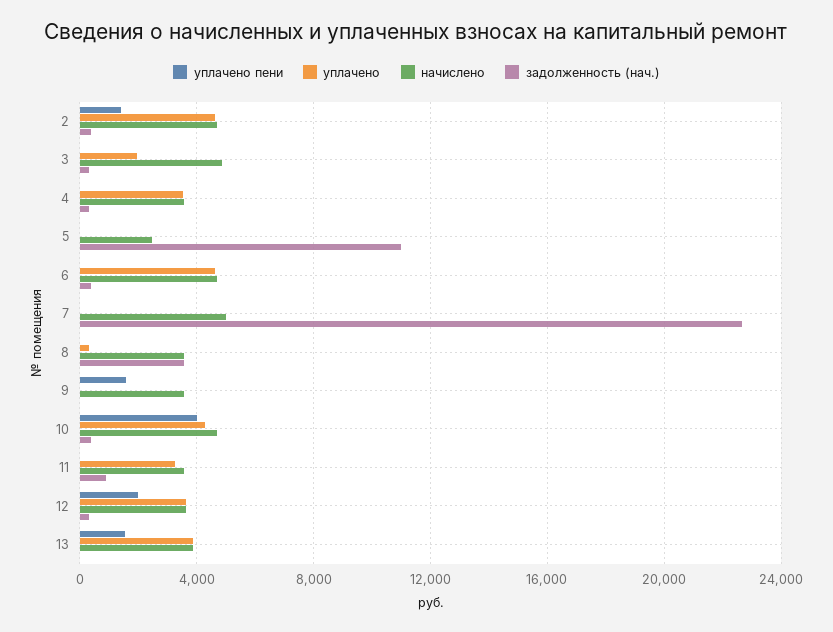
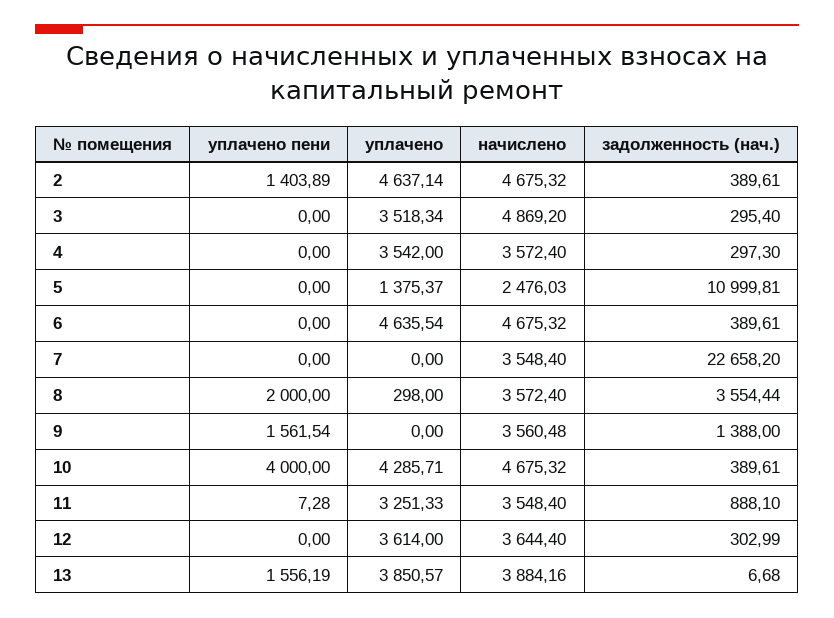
уплачено, 3: 2000 -> 3518.34
уплачено, 5: 0 -> 1375.37
начислено, 7: 5000 -> 3548.4
уплачено пени, 8: 0 -> 2000
задолженность (нач.), 9: 0 -> 1388
уплачено пени, 12: 2000 -> 0

